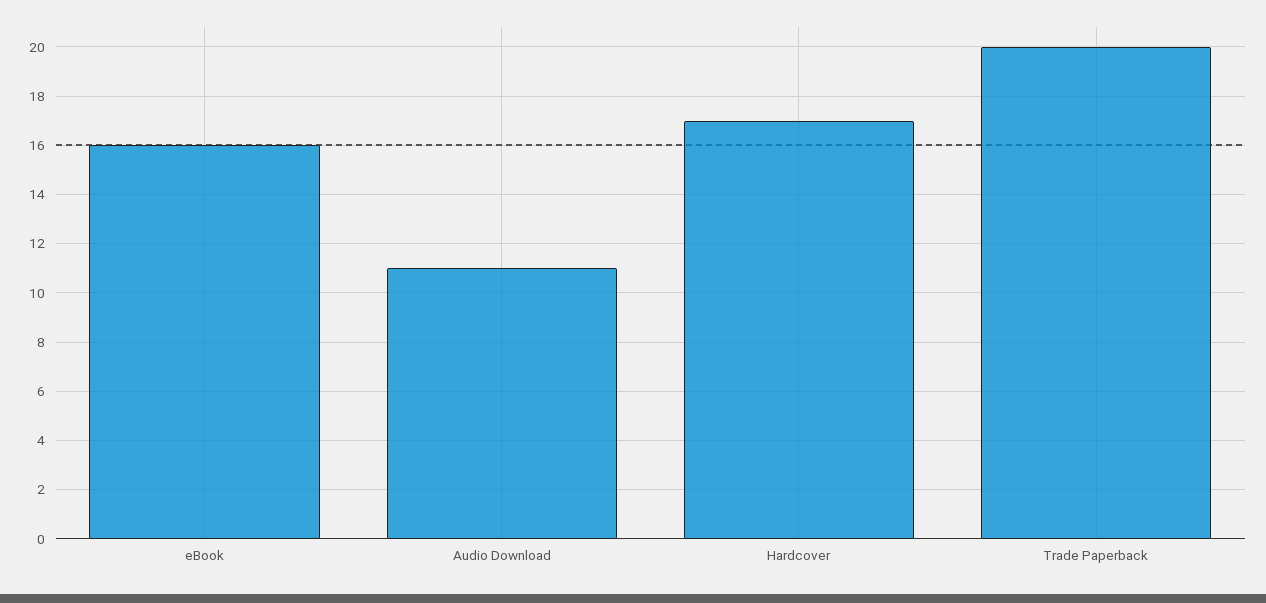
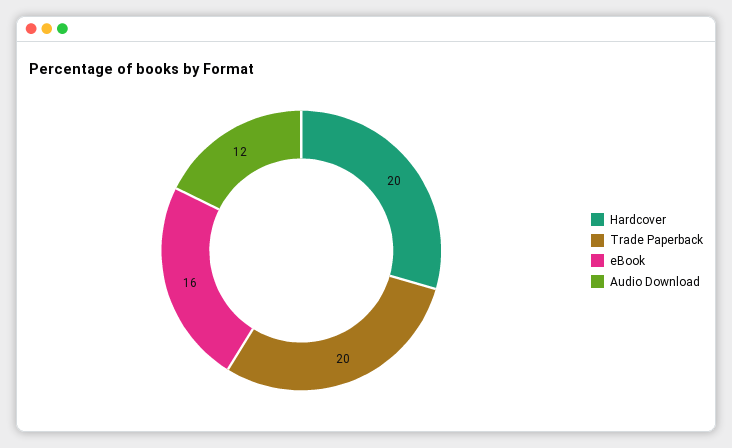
Audio Download: 11 -> 12
Hardcover: 17 -> 20

